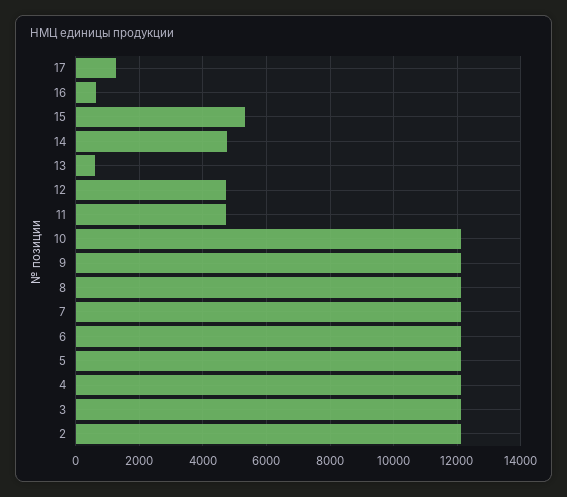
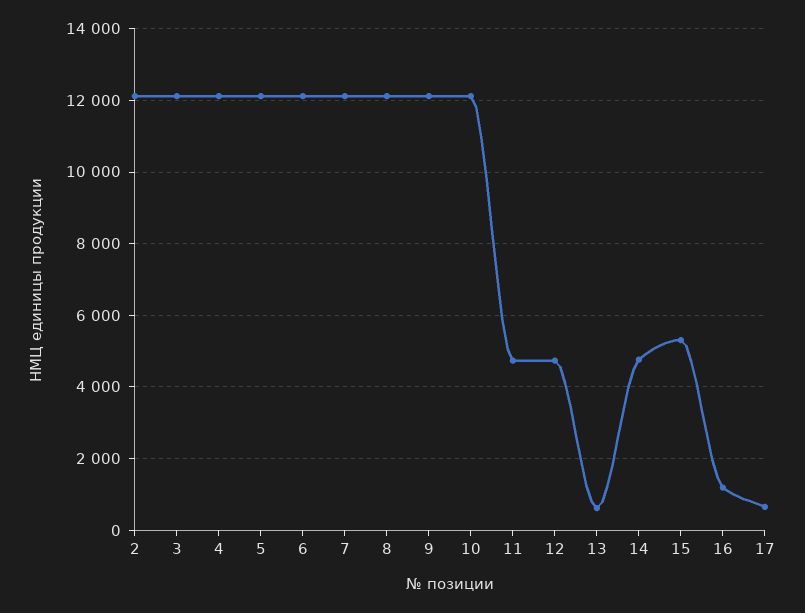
17: 1200 -> 600
16: 600 -> 1200

